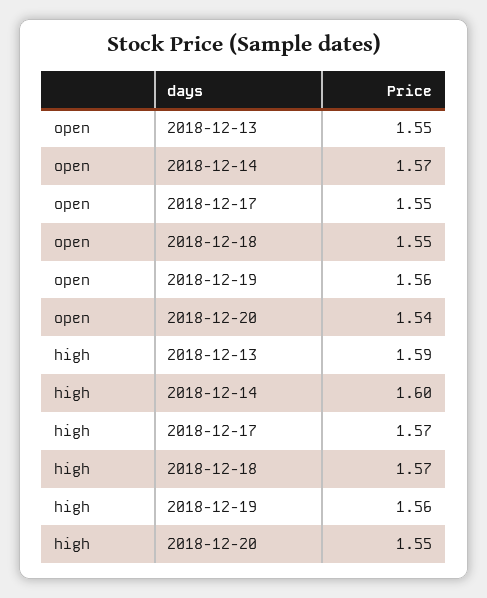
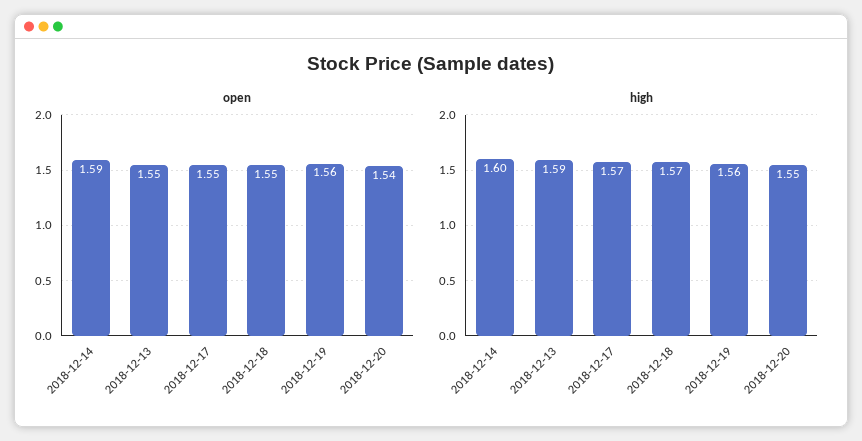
open, 2018-12-14: 1.57 -> 1.59

